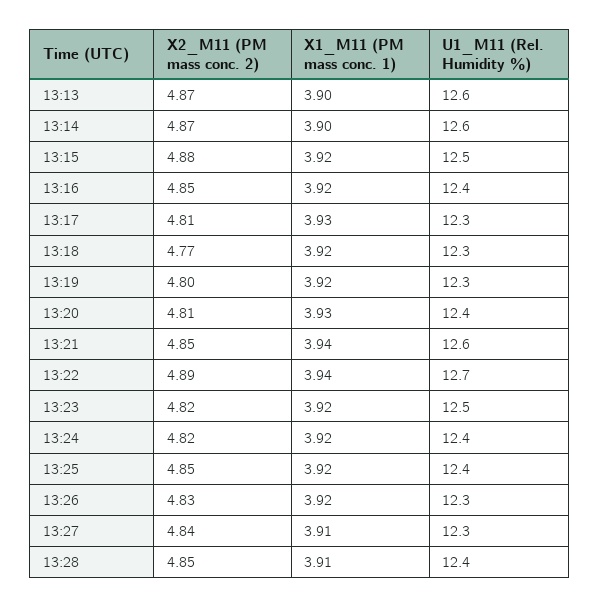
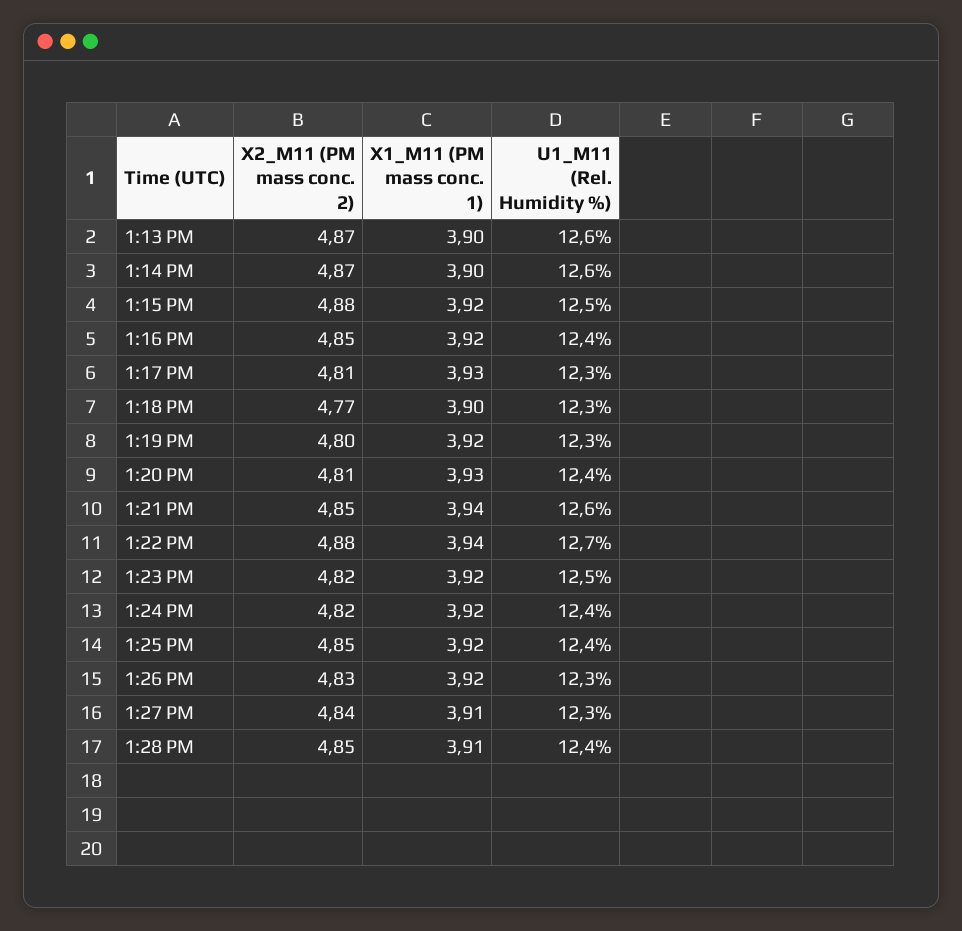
X1_M11 (PM mass conc. 1), 13:18: 3.92 -> 3.9
X2_M11 (PM mass conc. 2), 13:22: 4.89 -> 4.88

